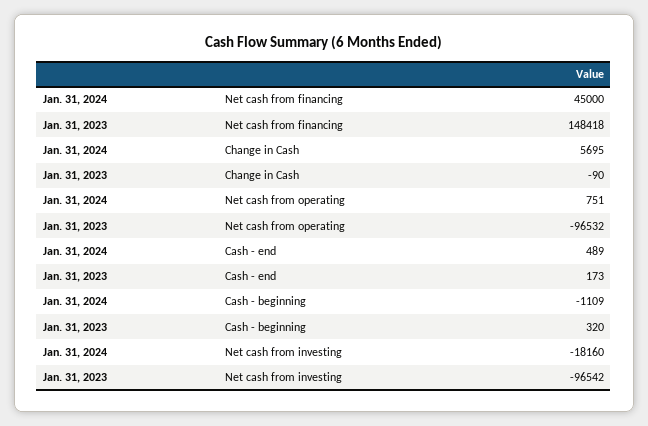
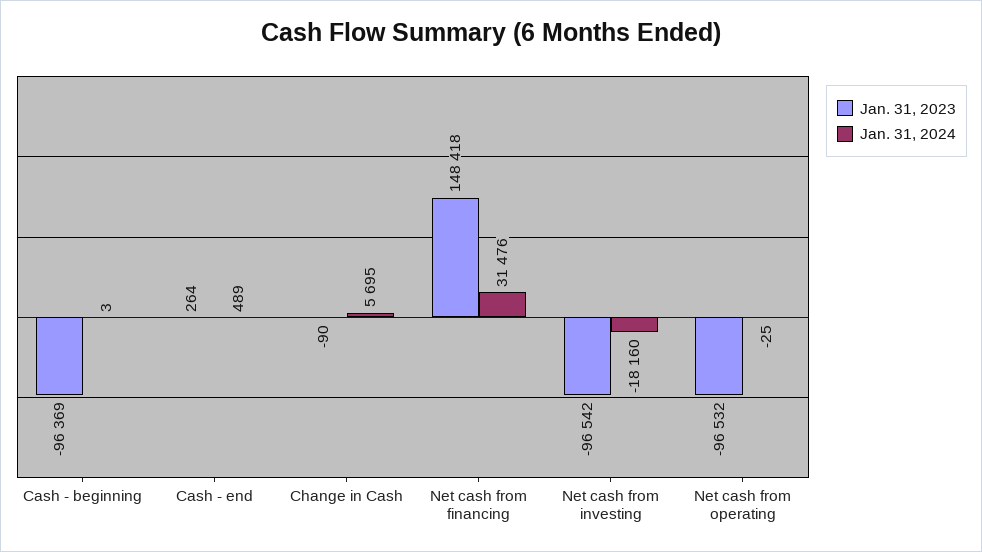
Jan. 31, 2024, Net cash from financing: 45000 -> 31476
Jan. 31, 2024, Net cash from operating: 751 -> -25
Jan. 31, 2023, Cash - end: 173 -> 264
Jan. 31, 2024, Cash - beginning: -1109 -> 3
Jan. 31, 2023, Cash - beginning: 320 -> -96369

